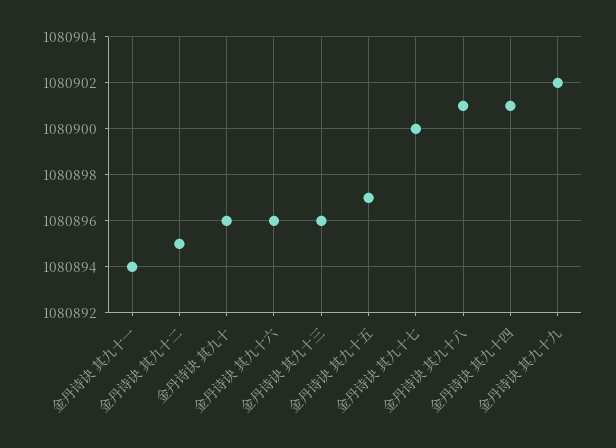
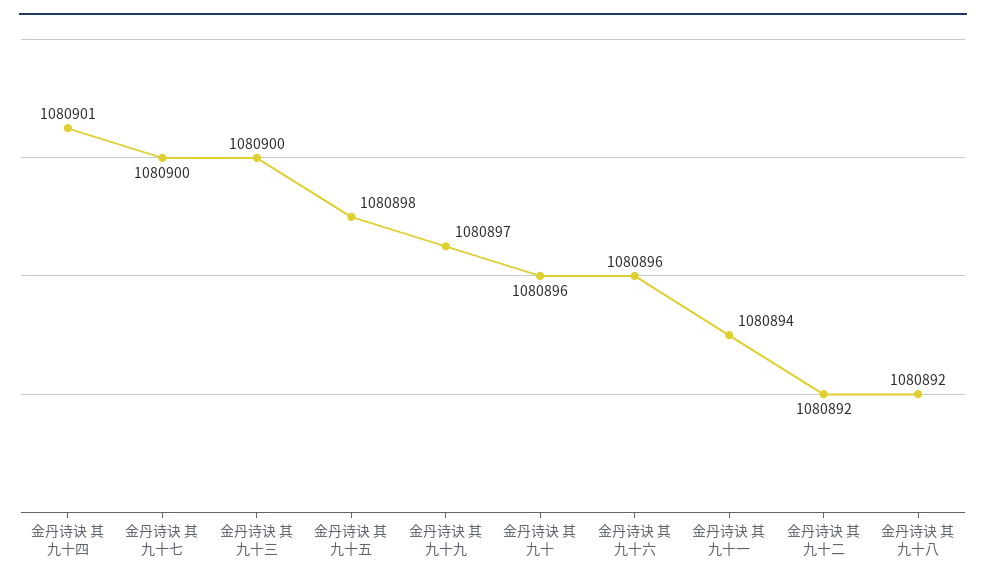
金丹诗诀 其九十二: 1080895 -> 1080892
金丹诗诀 其九十三: 1080896 -> 1080900
金丹诗诀 其九十五: 1080897 -> 1080898
金丹诗诀 其九十八: 1080901 -> 1080892
金丹诗诀 其九十九: 1080902 -> 1080897

